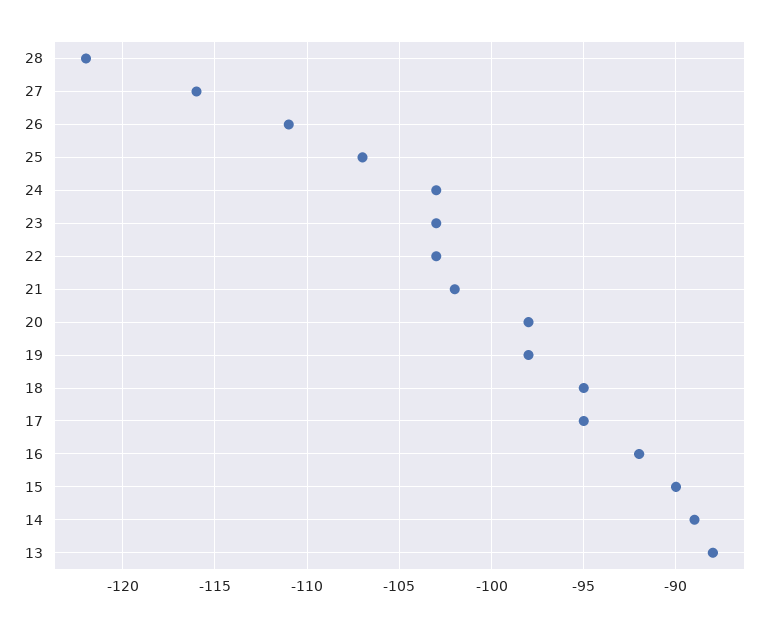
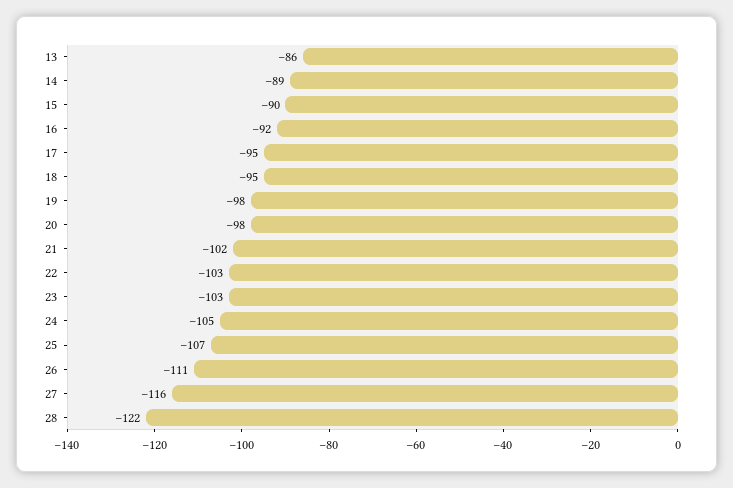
24: -103 -> -105
13: -88 -> -86

